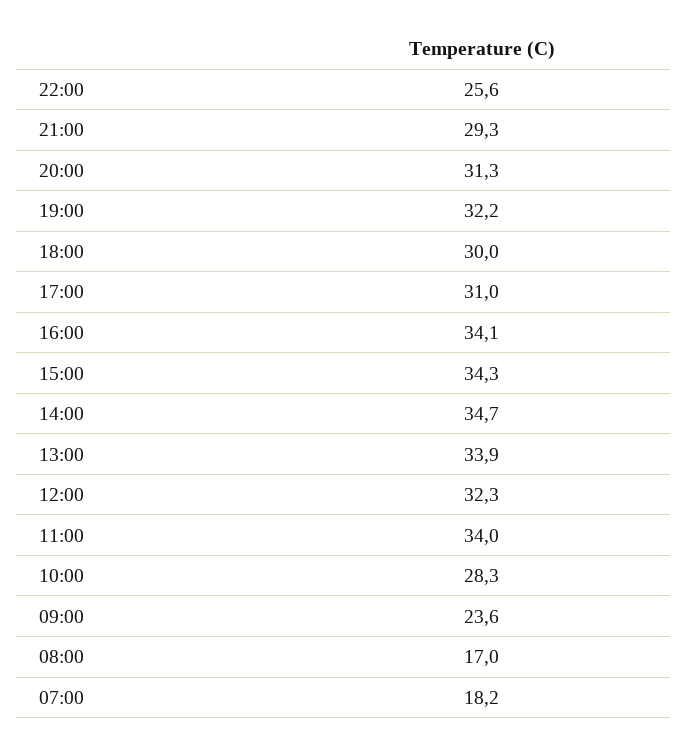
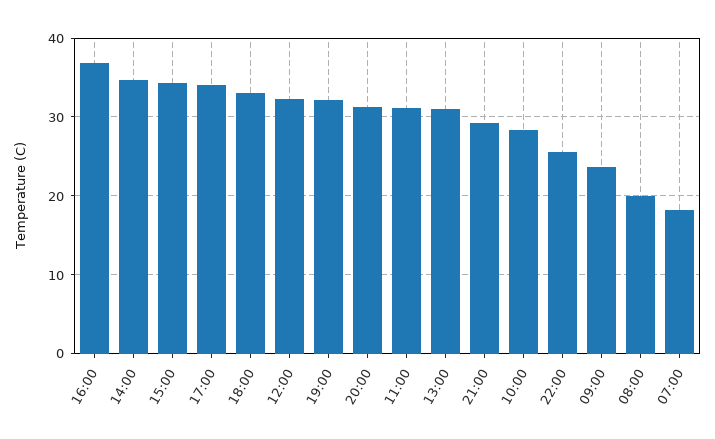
18:00: 30 -> 33
17:00: 31 -> 34
16:00: 34.1 -> 37
13:00: 33.9 -> 31
11:00: 34 -> 31
08:00: 17 -> 20

